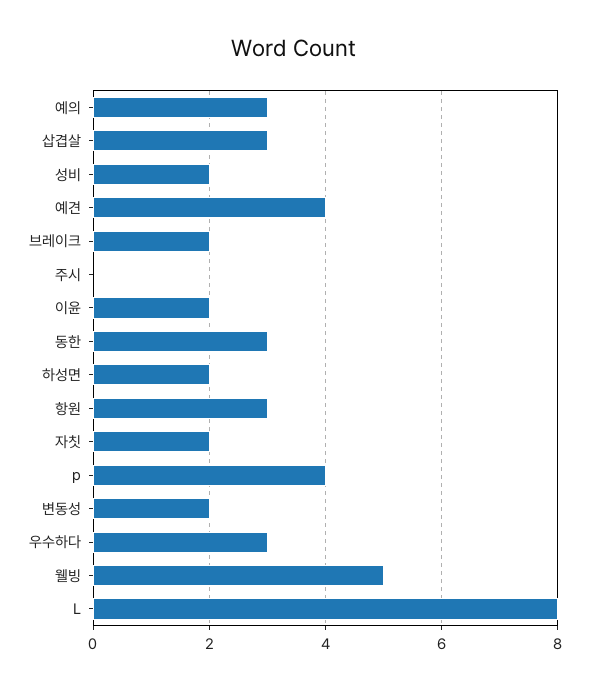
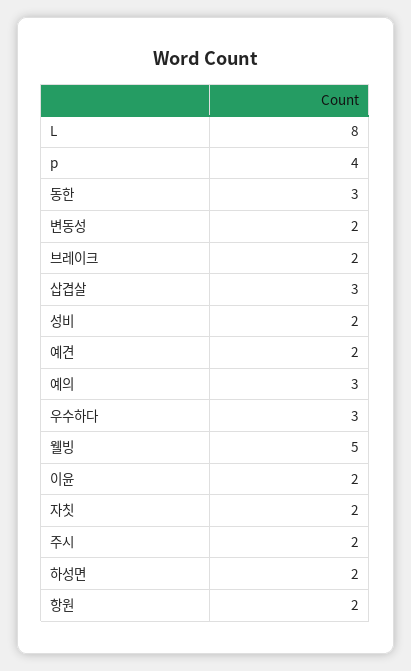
예견: 4 -> 2
주시: 0 -> 2
항원: 3 -> 2

